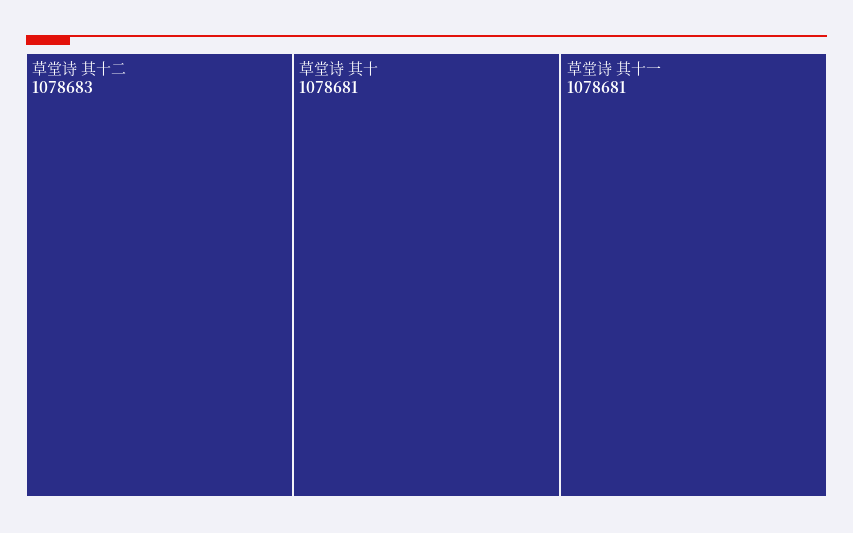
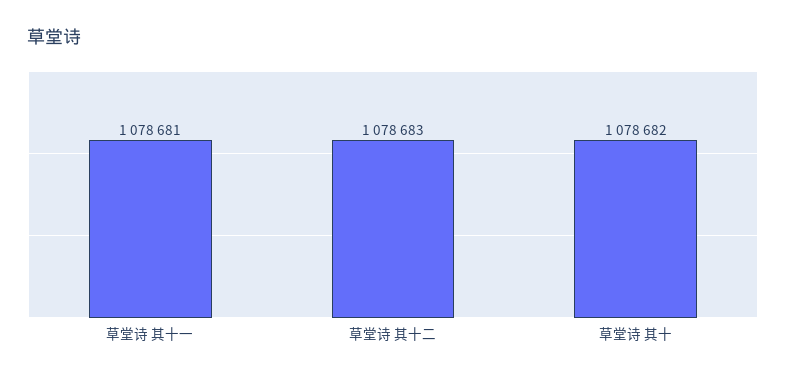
草堂诗 其十: 1078681 -> 1078682

